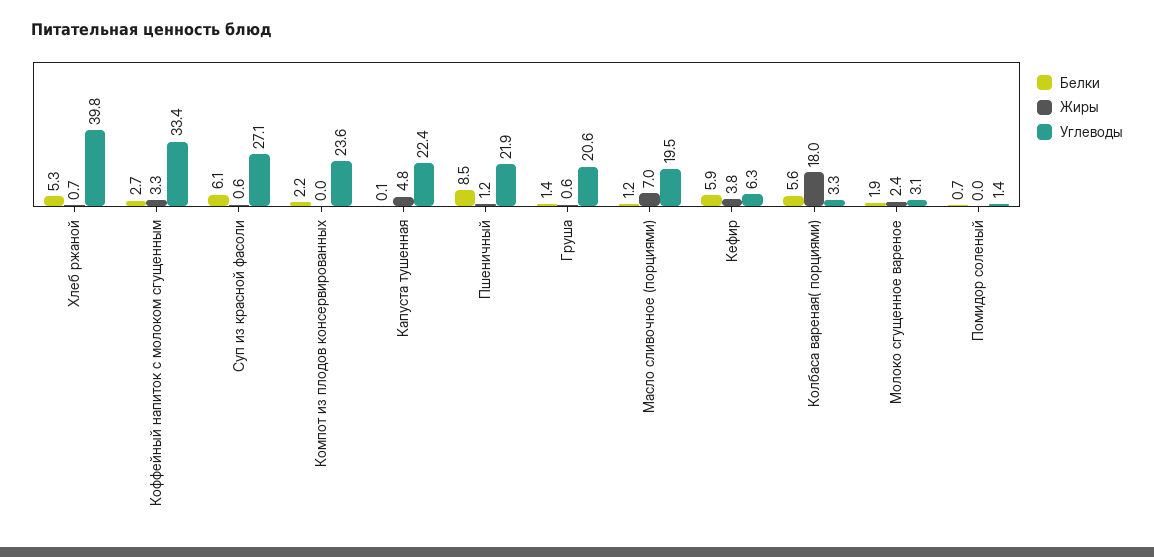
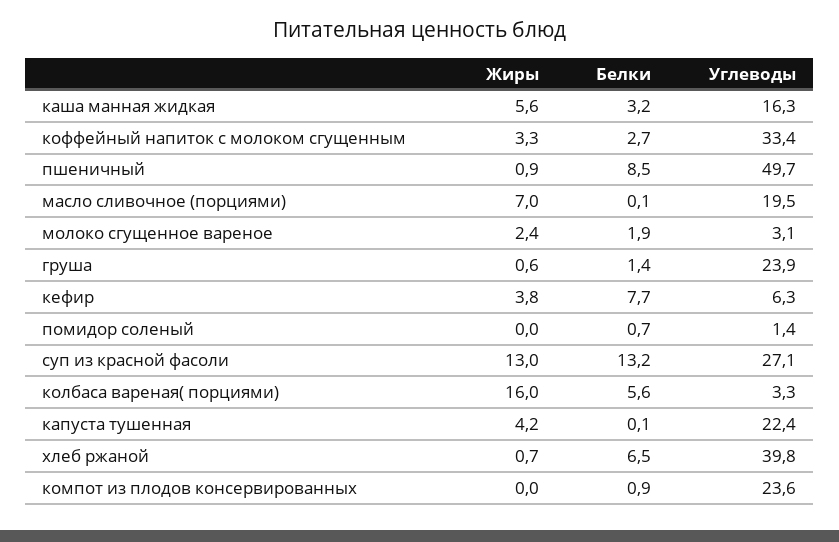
Белки, Хлеб ржаной: 5.3 -> 6.5
Белки, Суп из красной фасоли: 6.1 -> 13.2
Жиры, Суп из красной фасоли: 0.6 -> 13
Белки, Компот из плодов консервированных: 2.2 -> 0.9
Жиры, Капуста тушенная: 4.8 -> 4.2
Жиры, Пшеничный: 1.2 -> 0.9
Углеводы, Пшеничный: 21.9 -> 49.7
Углеводы, Груша: 20.6 -> 23.9
Белки, Масло сливочное (порциями): 1.2 -> 0.1
Белки, Кефир: 5.9 -> 7.7
Жиры, Колбаса вареная( порциями): 18 -> 16
Жиры, каша манная жидкая: none -> 5.6
Белки, каша манная жидкая: none -> 3.2
Углеводы, каша манная жидкая: none -> 16.3

